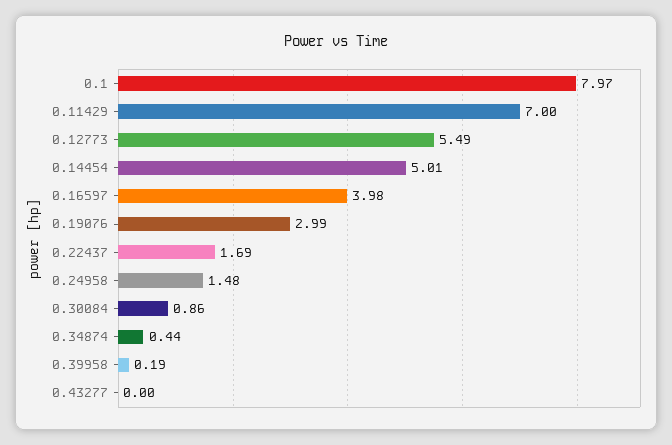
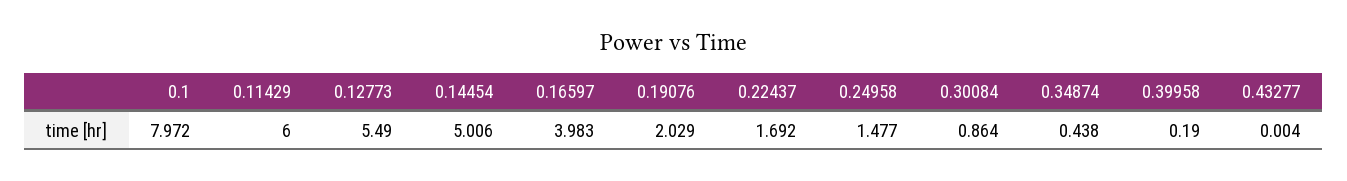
0.11429: 7 -> 6
0.19076: 2.99 -> 2.029

